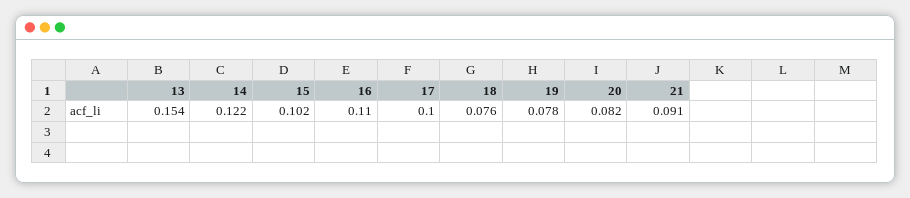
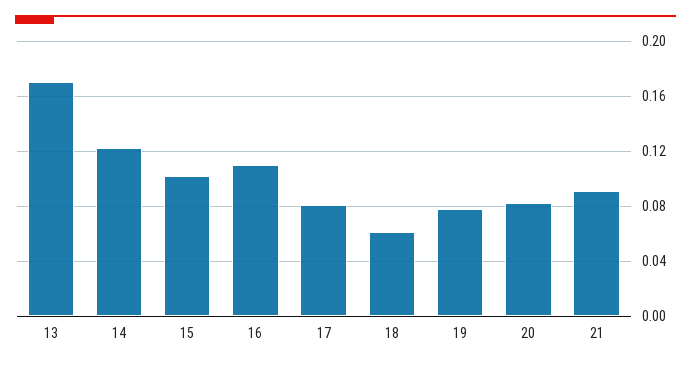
13: 0.154 -> 0.17
17: 0.1 -> 0.08
18: 0.076 -> 0.06

